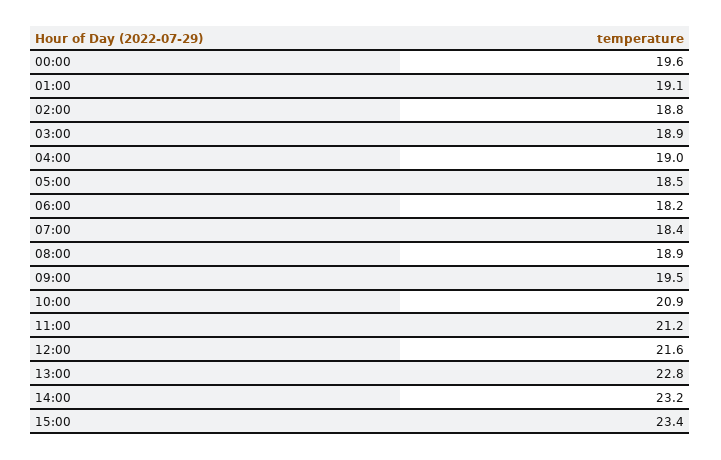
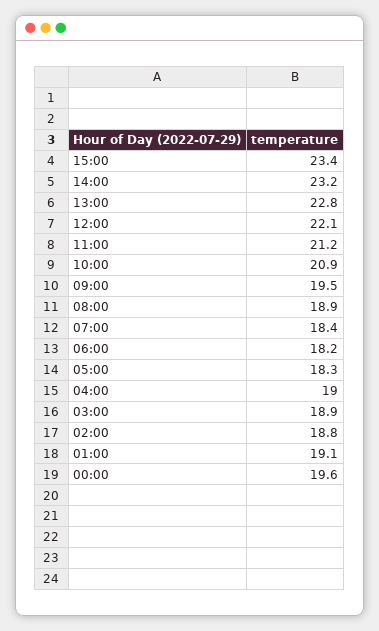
05:00: 18.5 -> 18.3
12:00: 21.6 -> 22.1

